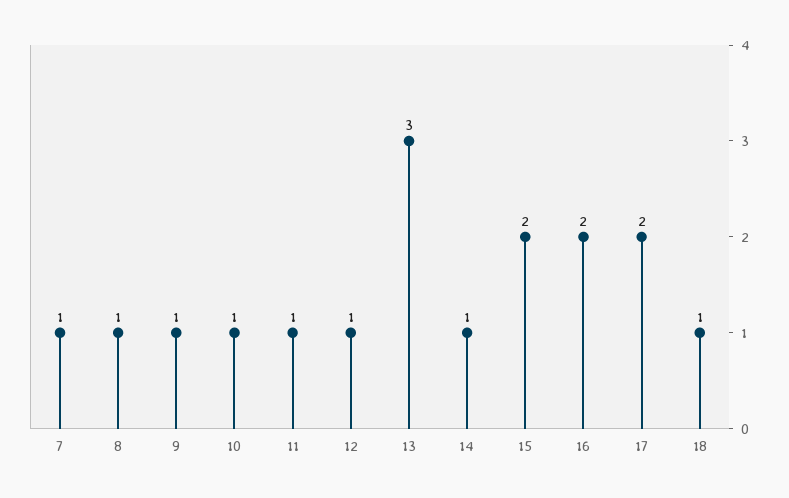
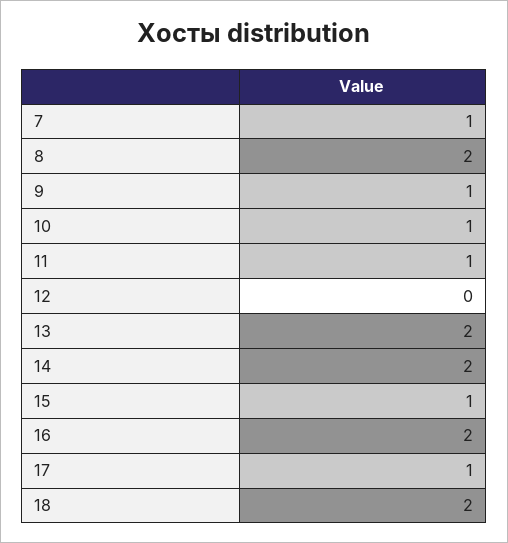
8: 1 -> 2
12: 1 -> 0
13: 3 -> 2
14: 1 -> 2
15: 2 -> 1
17: 2 -> 1
18: 1 -> 2

